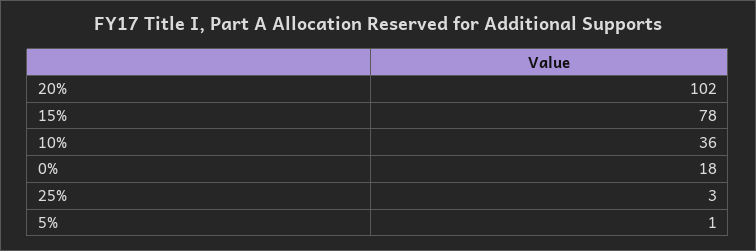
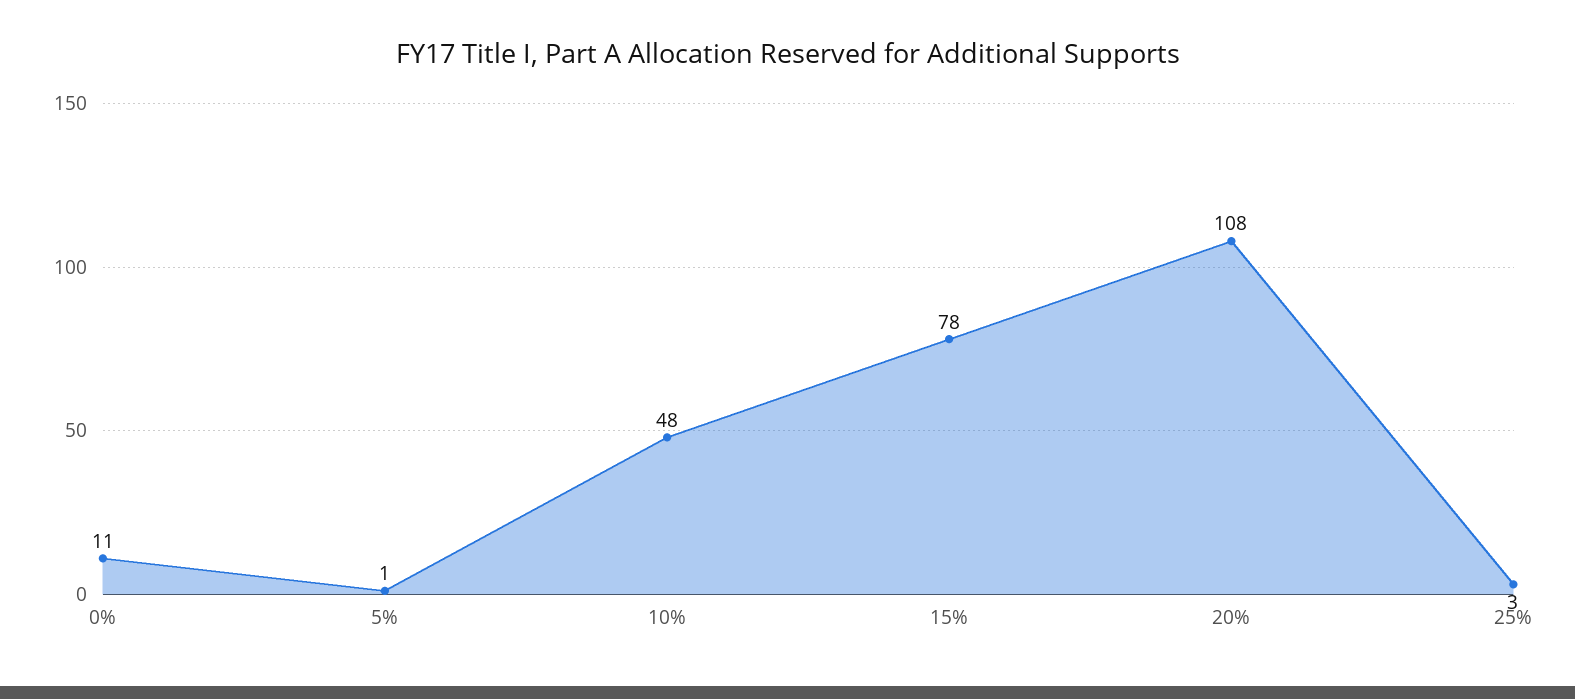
20%: 102 -> 108
10%: 36 -> 48
0%: 18 -> 11

